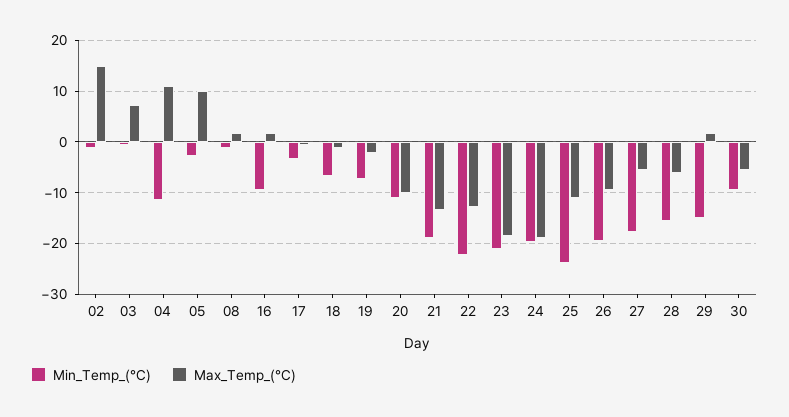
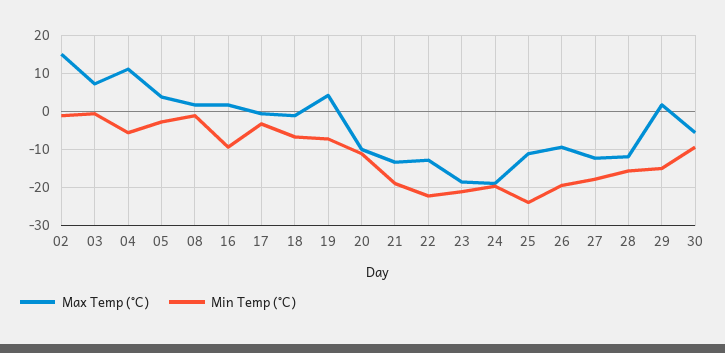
Min_Temp_(°C), 04: -12 -> -6
Max_Temp_(°C), 05: 10 -> 4
Max_Temp_(°C), 19: -2 -> 4
Max_Temp_(°C), 27: -6 -> -12
Max_Temp_(°C), 28: -6 -> -12

